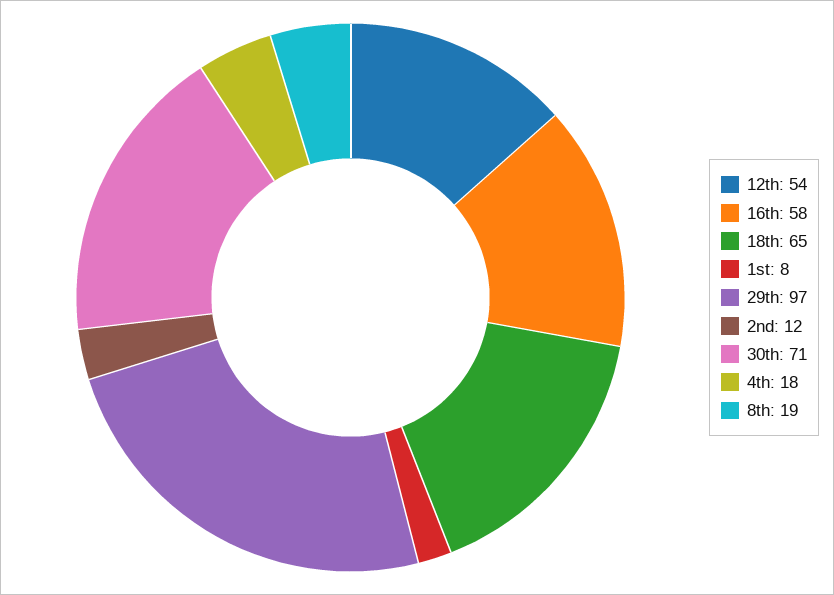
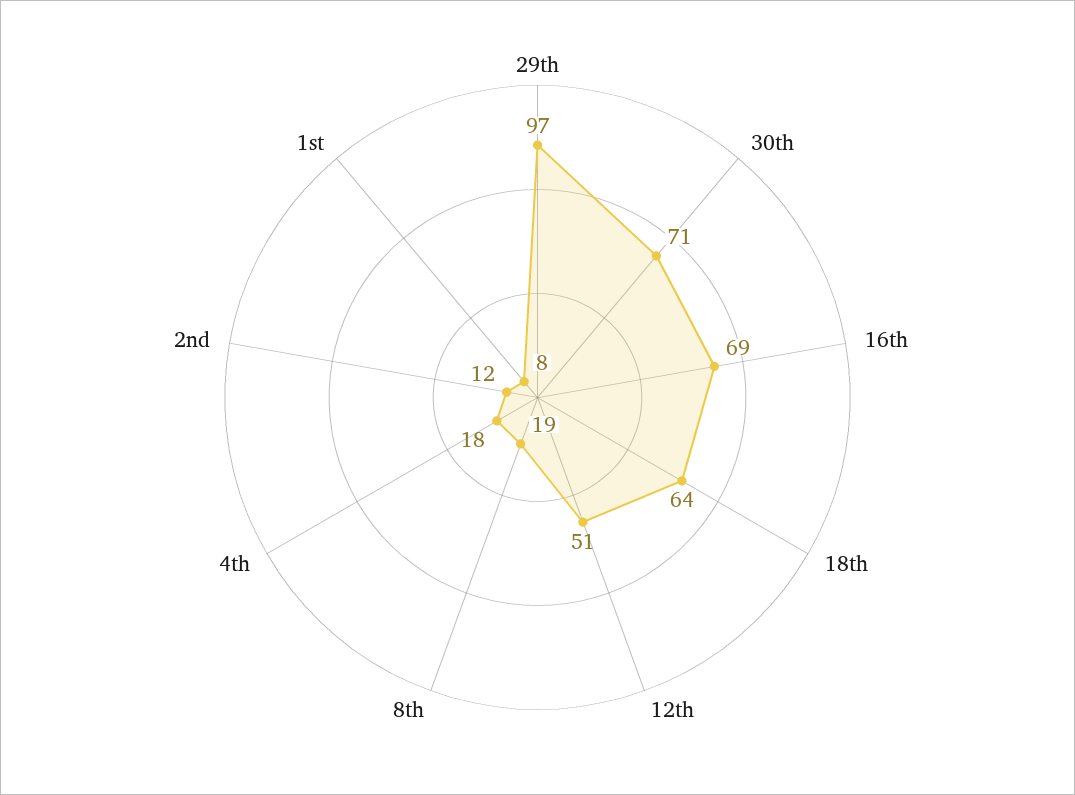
12th: 54 -> 51
16th: 58 -> 69
18th: 65 -> 64

